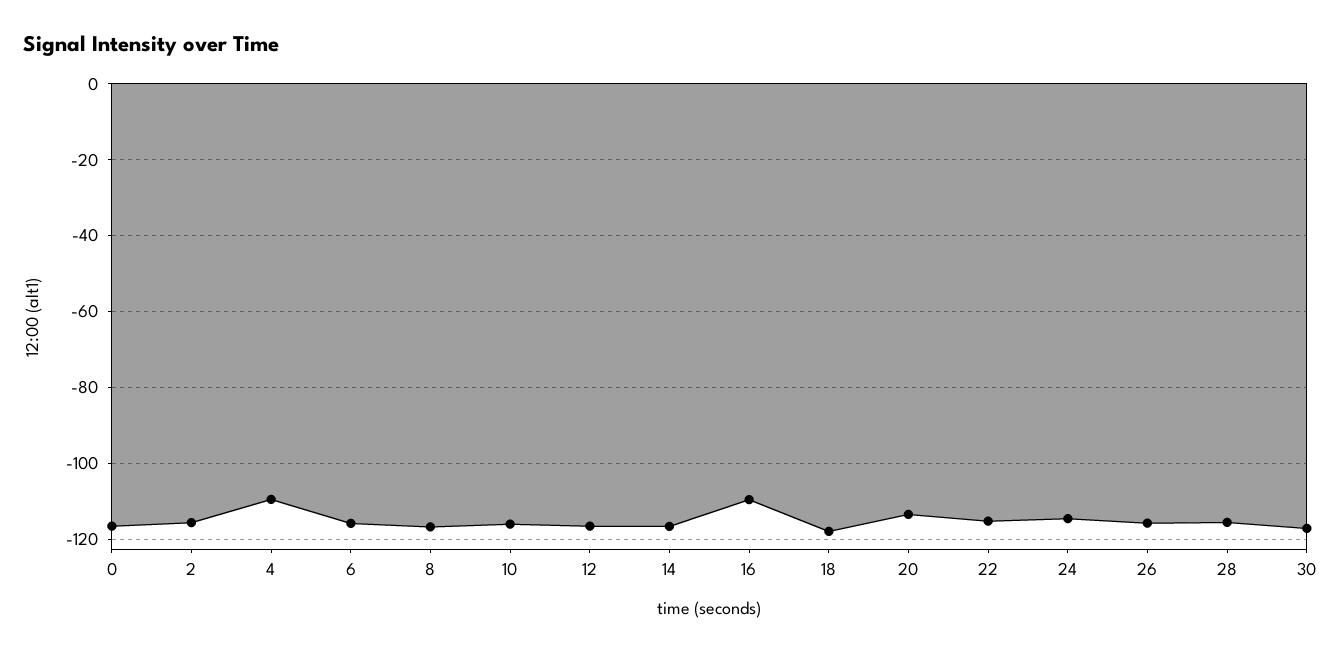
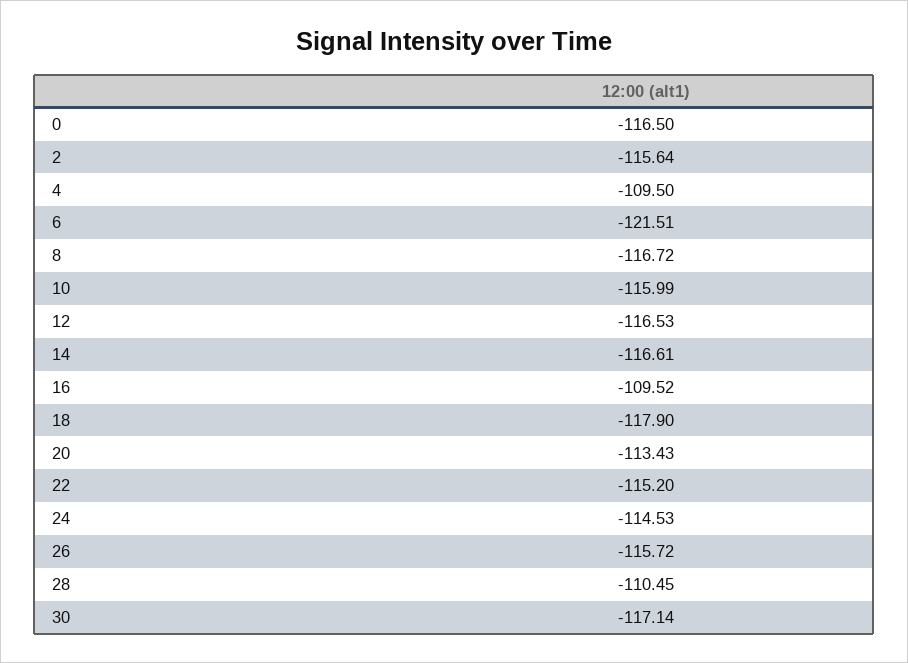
6: -116 -> -121.51
28: -116 -> -110.45

